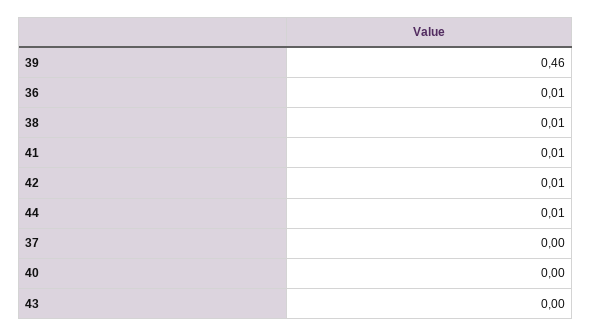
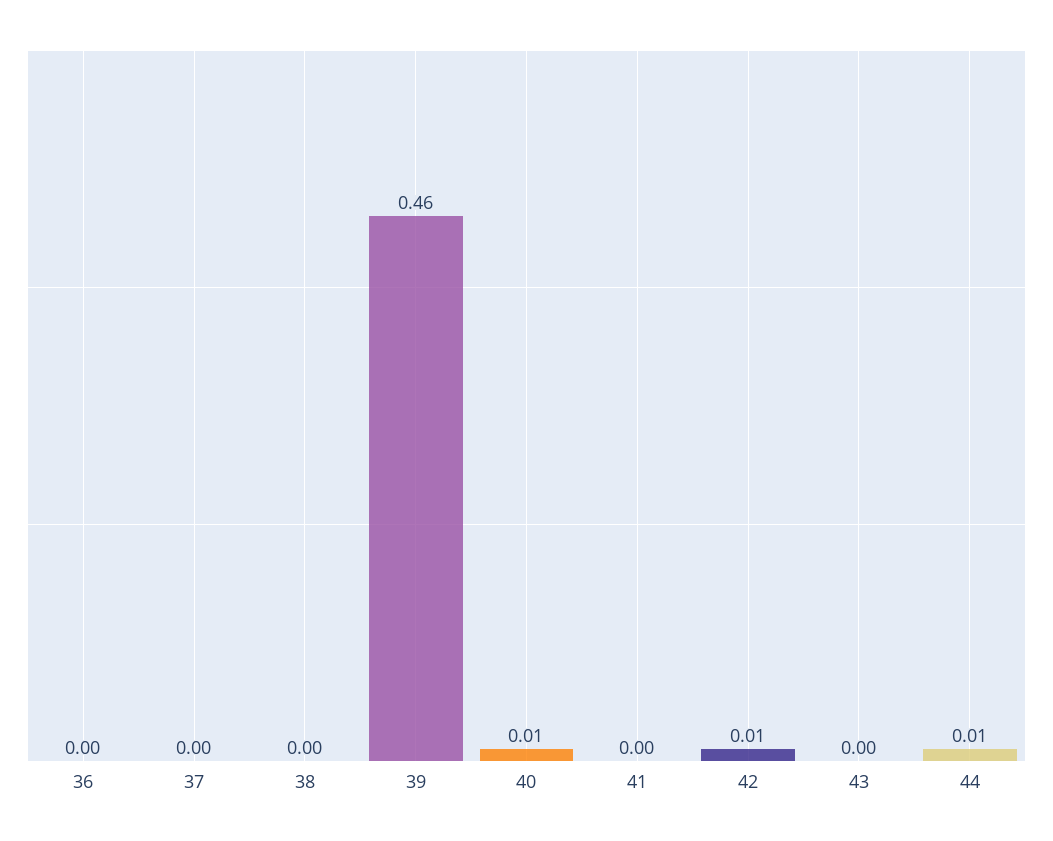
36: 0.01 -> 0
38: 0.01 -> 0
41: 0.01 -> 0
40: 0 -> 0.01

